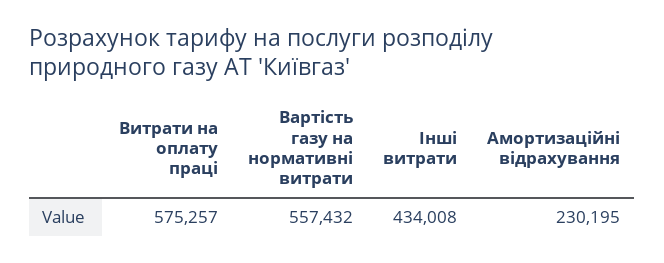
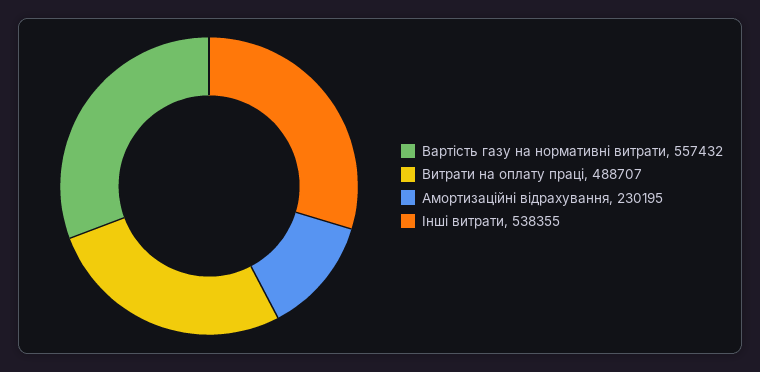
Витрати на оплату праці: 575257 -> 488707
Інші витрати: 434008 -> 538355

